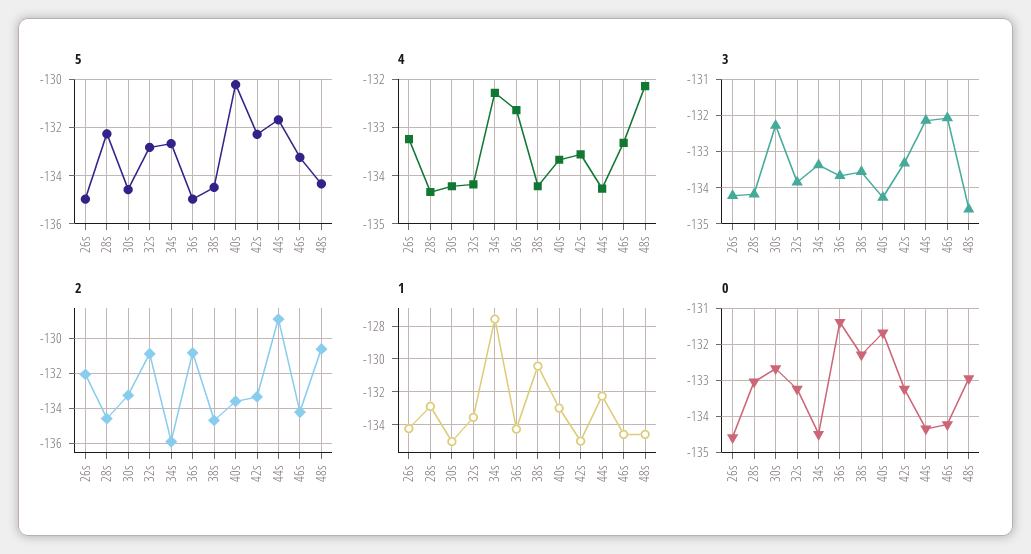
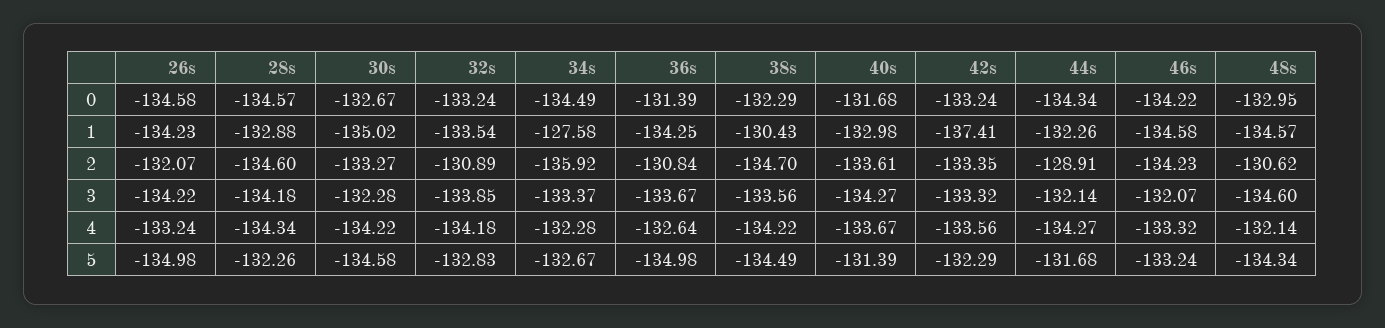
5, 40s: -130.25 -> -131.39
1, 42s: -135 -> -137.41
0, 28s: -133 -> -134.57

